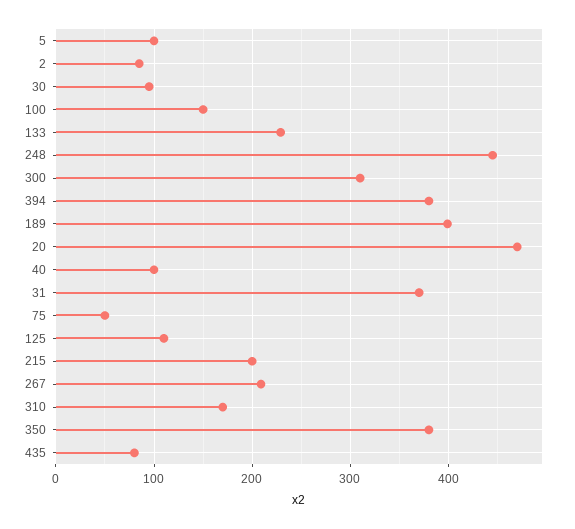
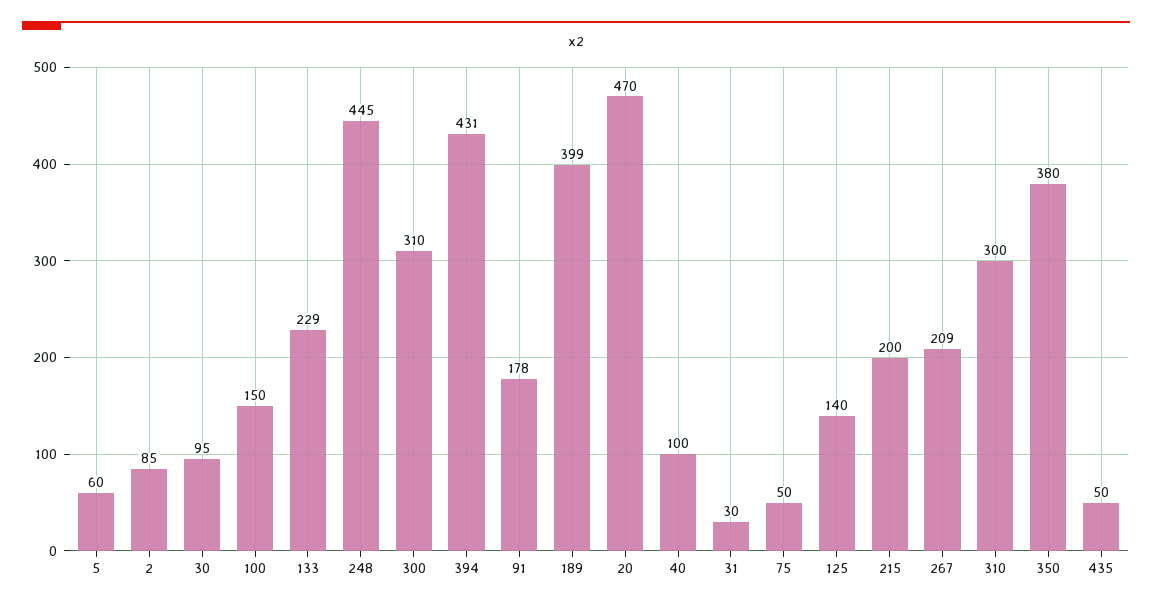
5: 100 -> 60
394: 380 -> 431
31: 370 -> 30
125: 110 -> 140
310: 170 -> 300
435: 80 -> 50
91: none -> 178

